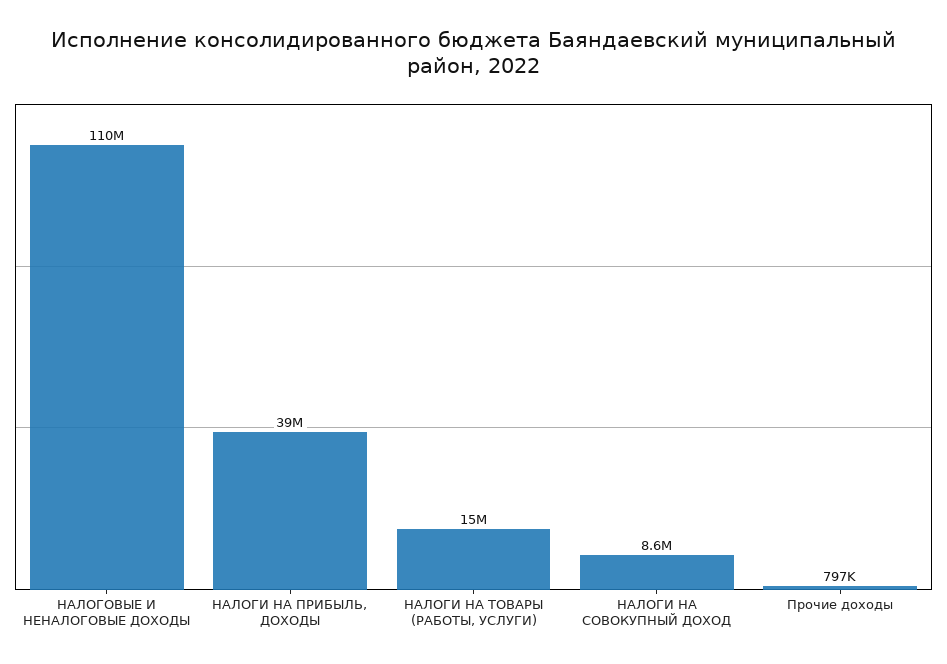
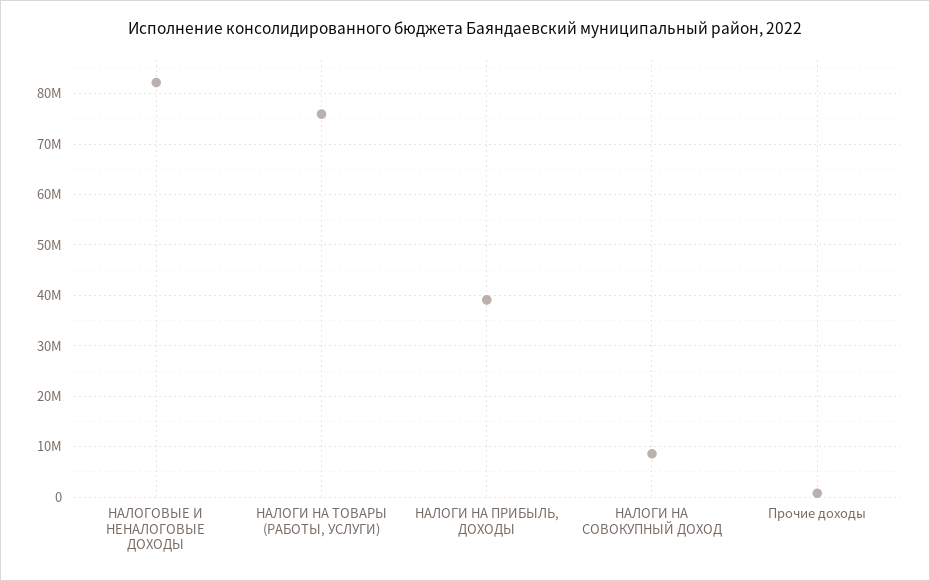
НАЛОГОВЫЕ И НЕНАЛОГОВЫЕ ДОХОДЫ: 110000000 -> 82000000
НАЛОГИ НА ТОВАРЫ (РАБОТЫ, УСЛУГИ): 15000000 -> 76000000

